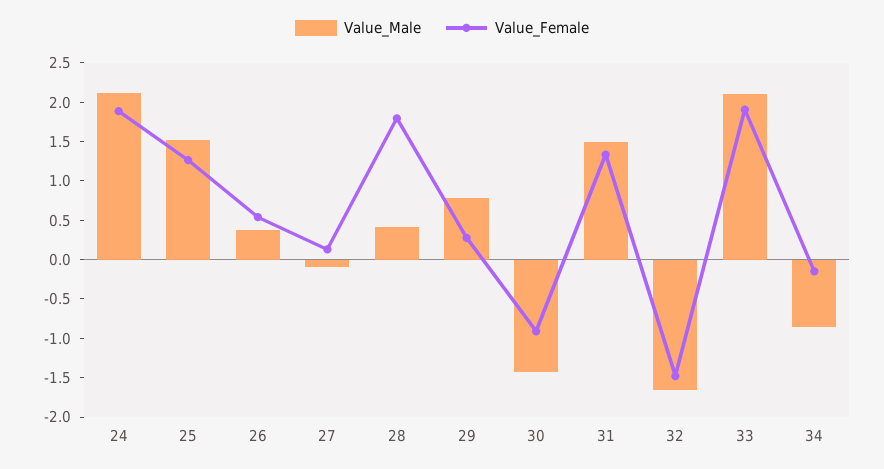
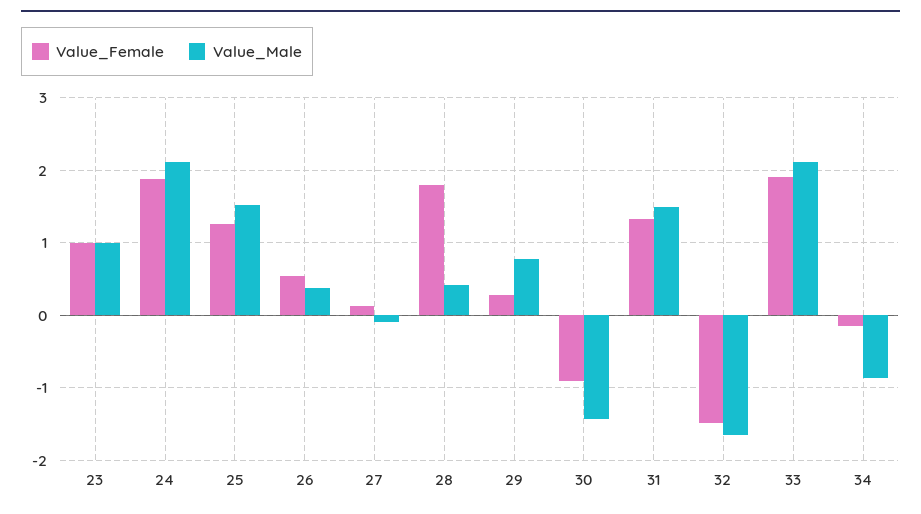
Value_Female, 23: none -> 1
Value_Male, 23: none -> 1

